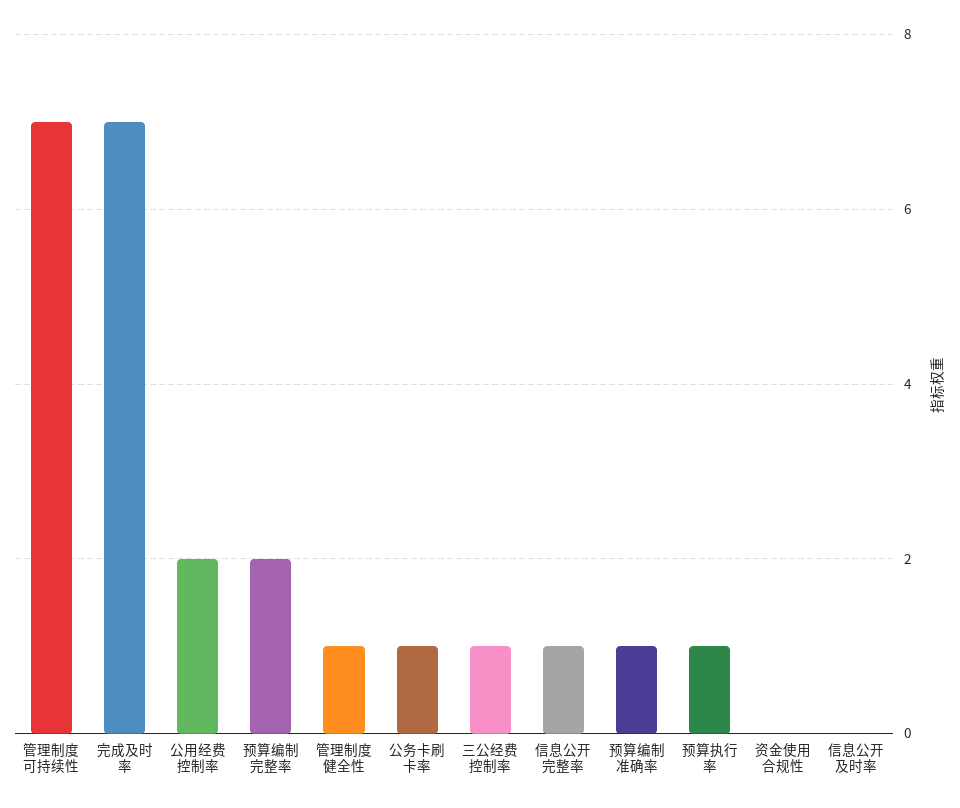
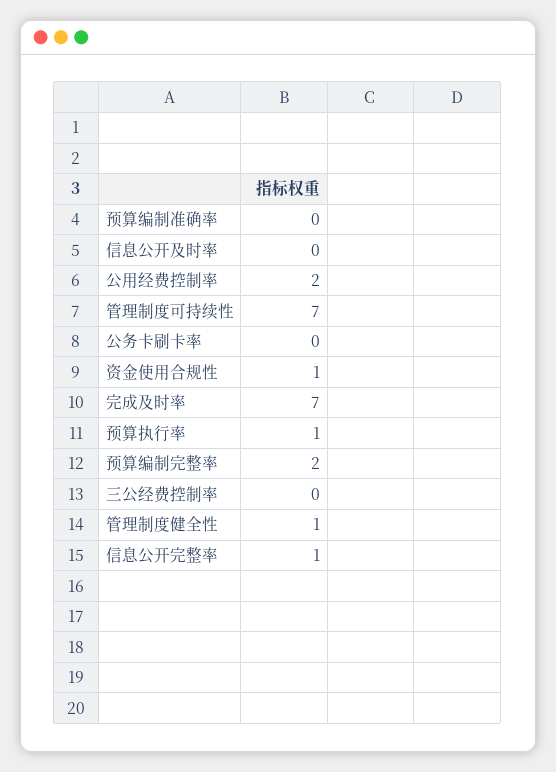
公务卡刷卡率: 1 -> 0
三公经费控制率: 1 -> 0
预算编制准确率: 1 -> 0
资金使用合规性: 0 -> 1

